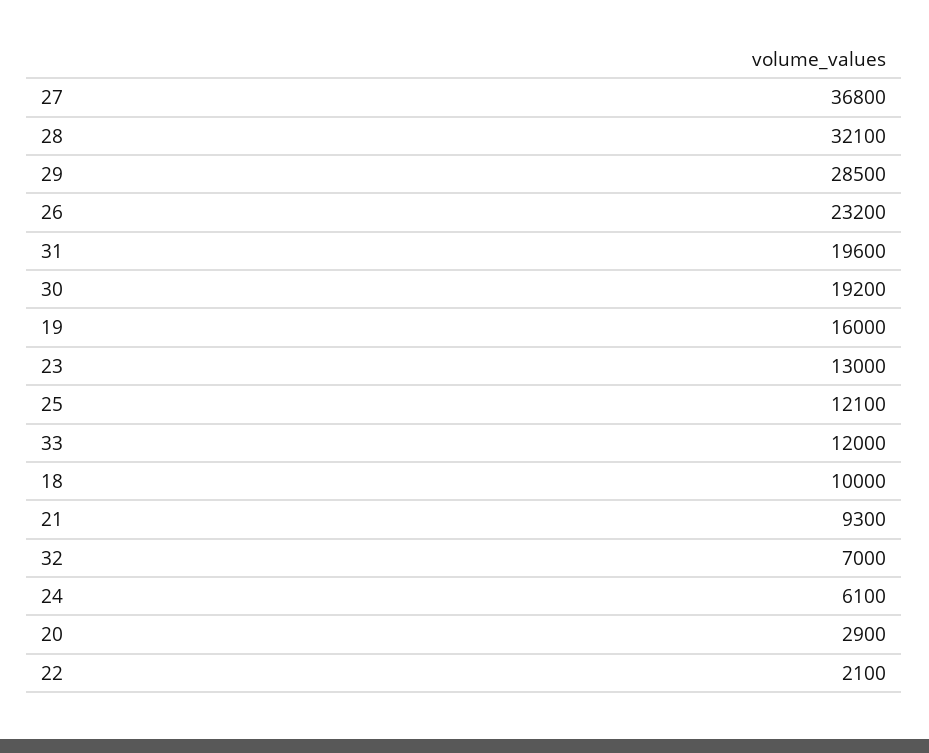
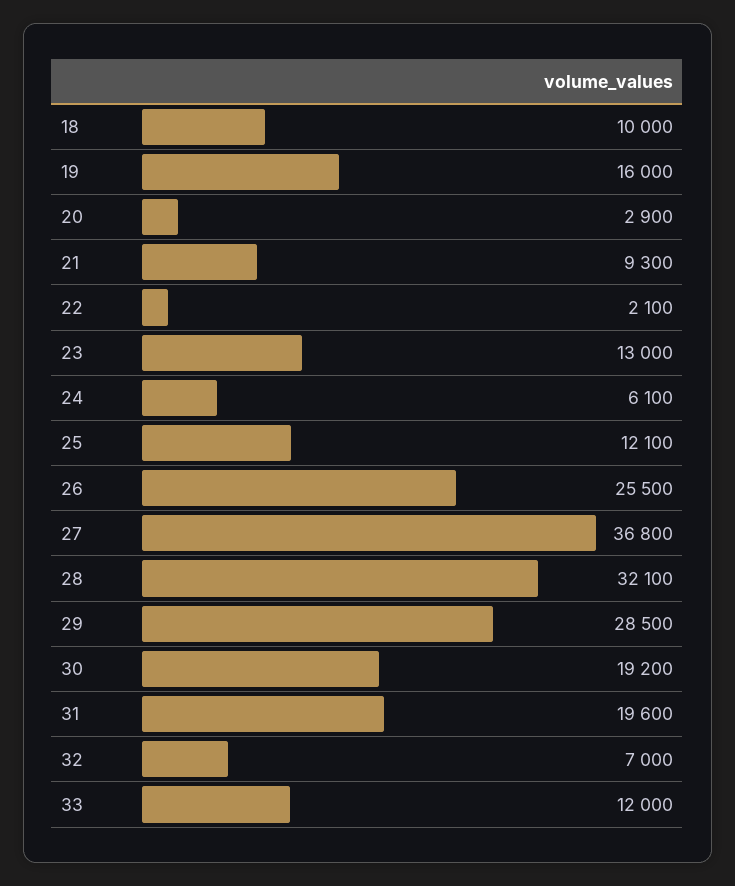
26: 23200 -> 25500

